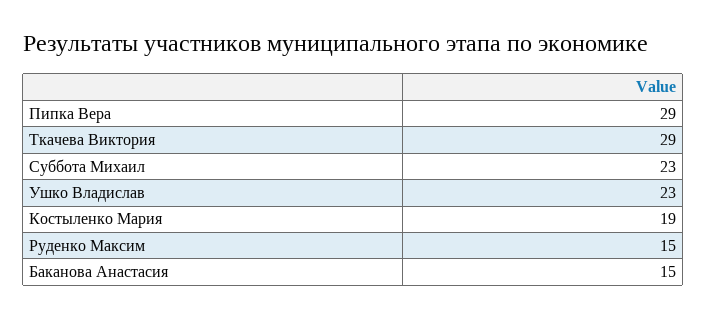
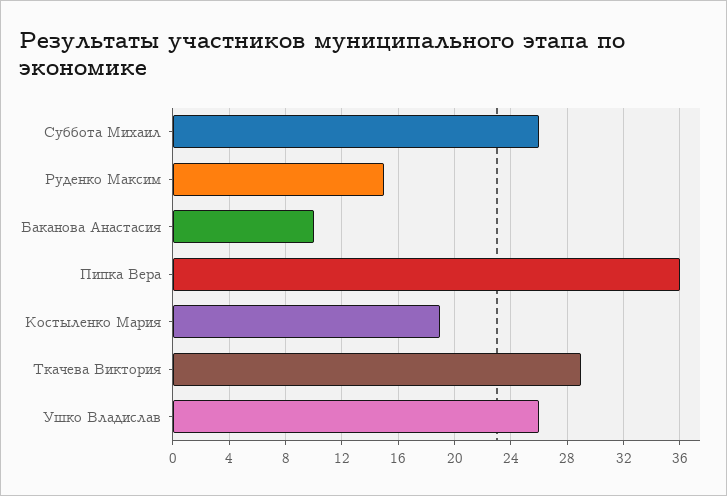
Пипка Вера: 29 -> 36
Суббота Михаил: 23 -> 26
Ушко Владислав: 23 -> 26
Баканова Анастасия: 15 -> 10

